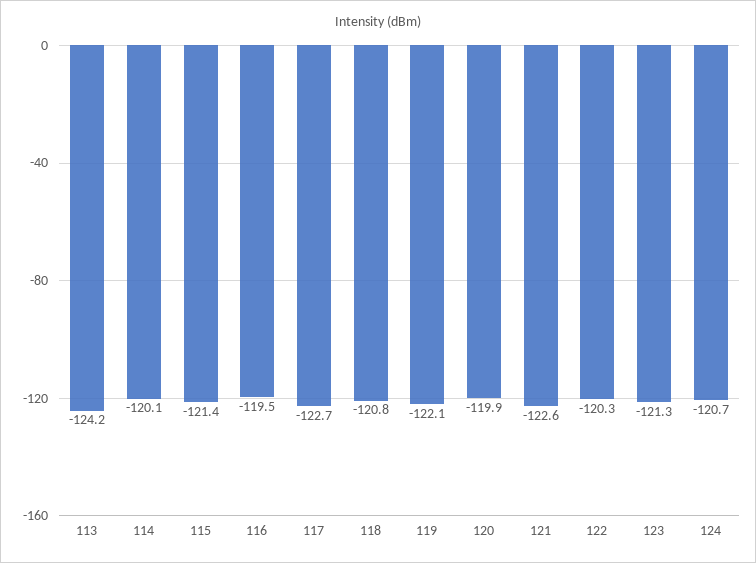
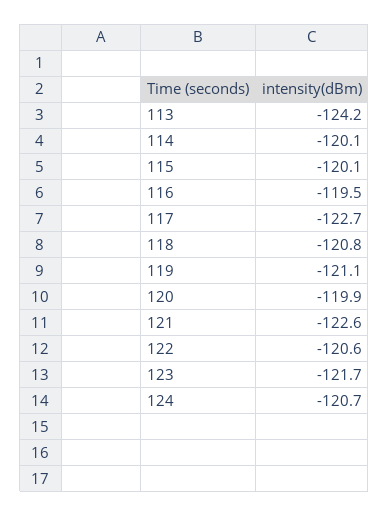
115: -121.4 -> -120.1
119: -122.1 -> -121.1
122: -120.3 -> -120.6
123: -121.3 -> -121.7

